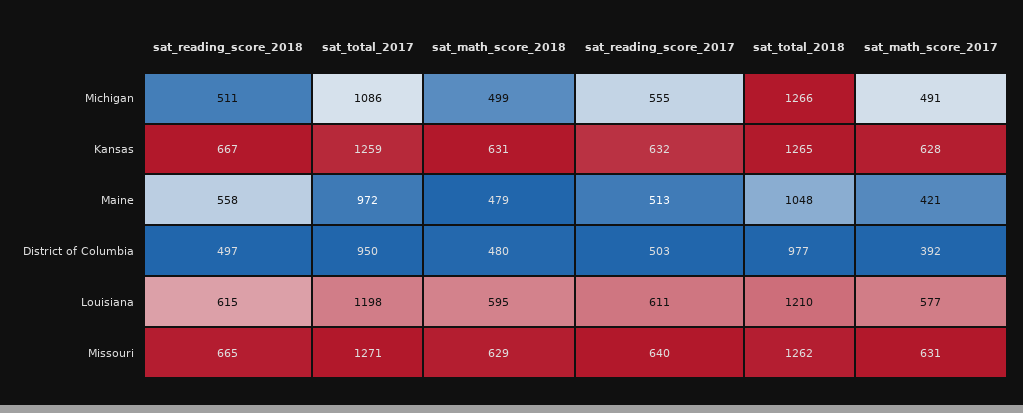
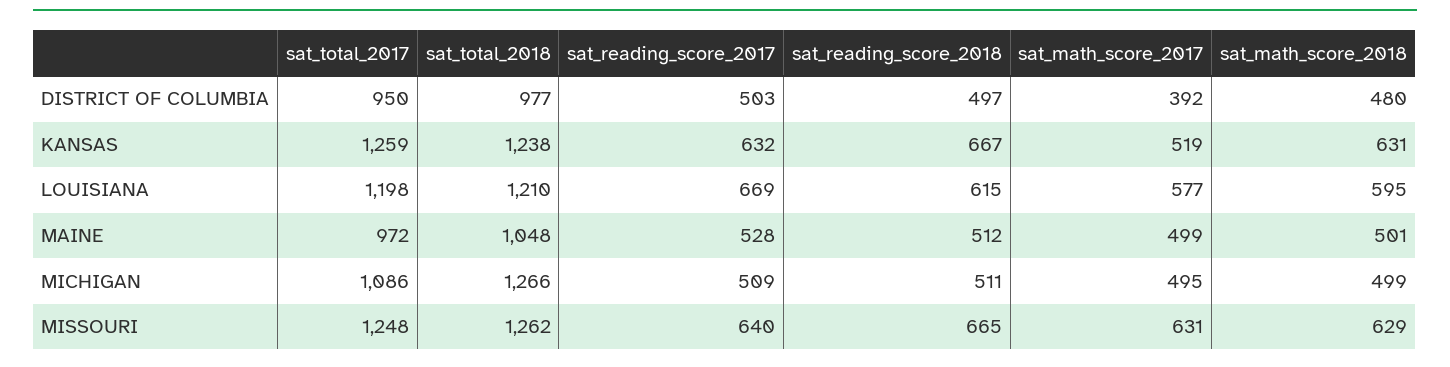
sat_reading_score_2017, Michigan: 555 -> 509
sat_math_score_2017, Michigan: 491 -> 495
sat_total_2018, Kansas: 1265 -> 1238
sat_math_score_2017, Kansas: 628 -> 519
sat_reading_score_2018, Maine: 558 -> 512
sat_math_score_2018, Maine: 479 -> 501
sat_reading_score_2017, Maine: 513 -> 528
sat_math_score_2017, Maine: 421 -> 499
sat_reading_score_2017, Louisiana: 611 -> 669
sat_total_2017, Missouri: 1271 -> 1248

